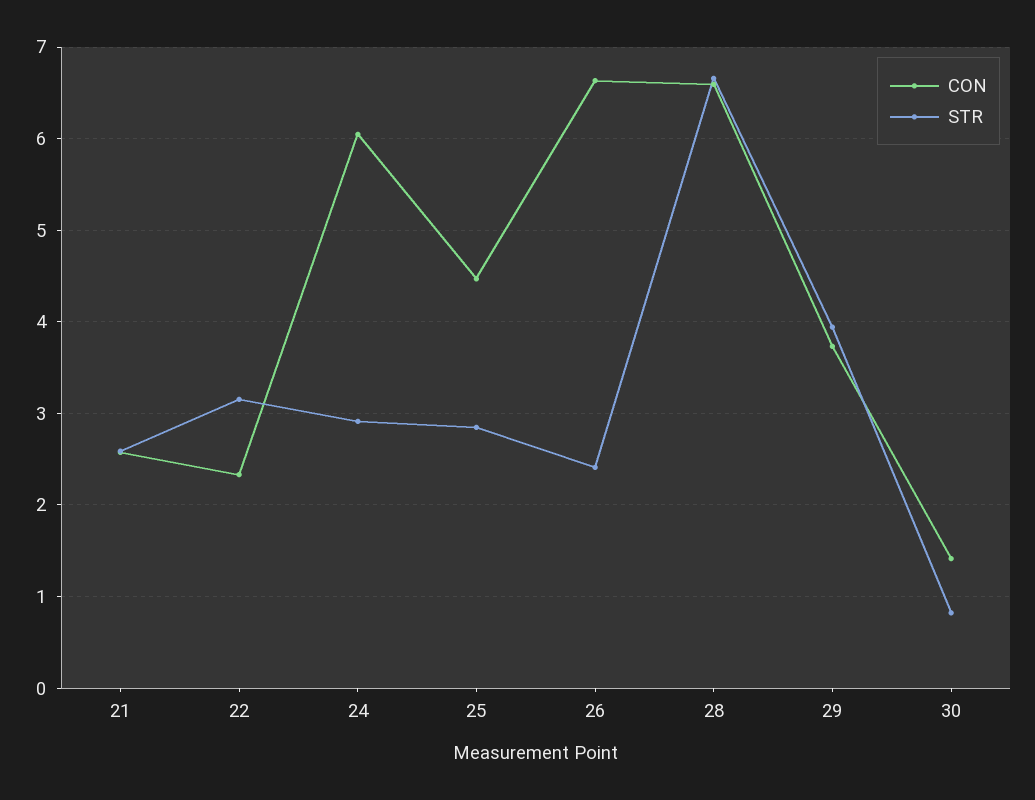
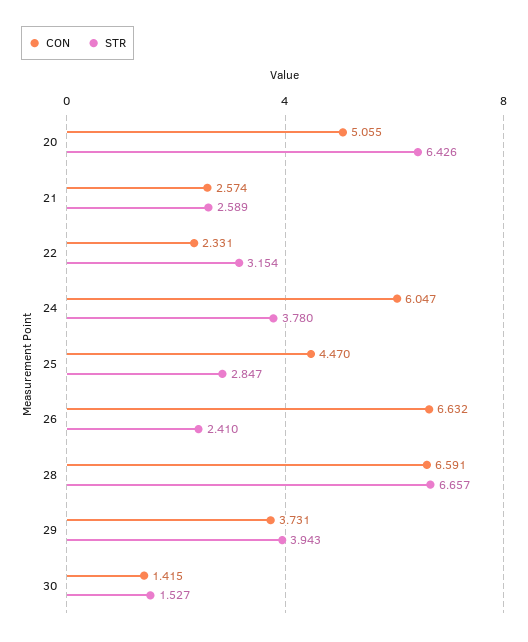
STR, 24: 2.9 -> 3.78
STR, 30: 0.8 -> 1.527
CON, 20: none -> 5.055
STR, 20: none -> 6.426

